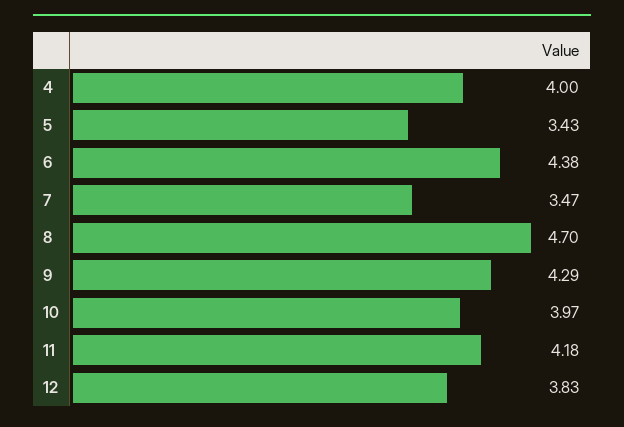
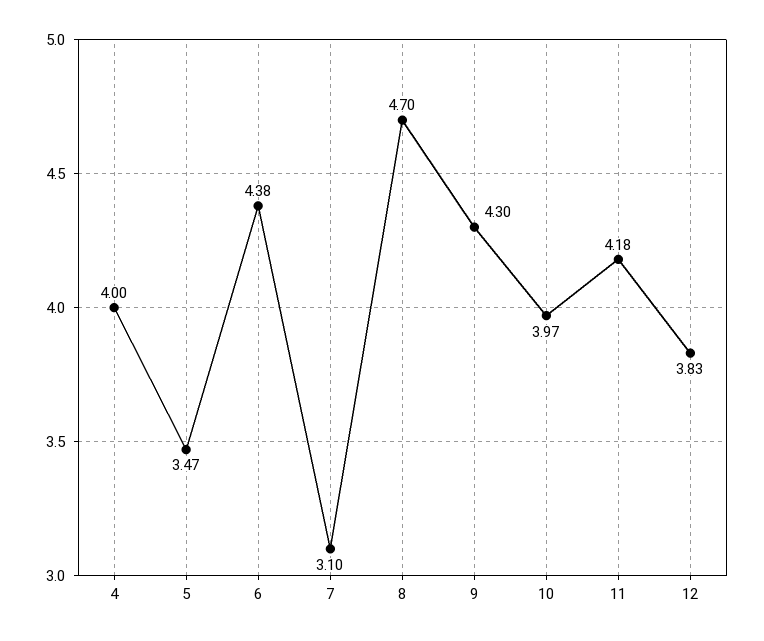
5: 3.43 -> 3.47
7: 3.47 -> 3.1
9: 4.29 -> 4.3

